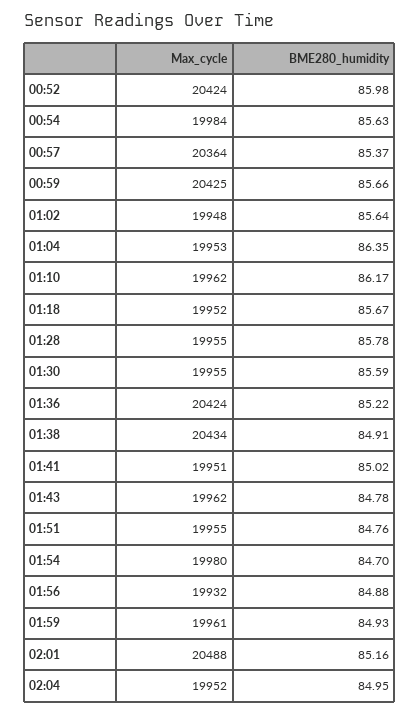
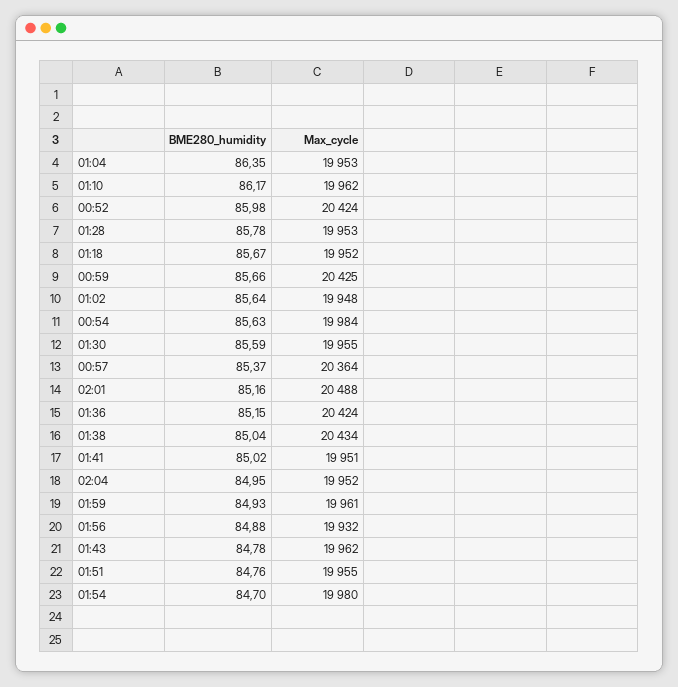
Max_cycle, 01:28: 19955 -> 19953
BME280_humidity, 01:36: 85.22 -> 85.15
BME280_humidity, 01:38: 84.91 -> 85.04

